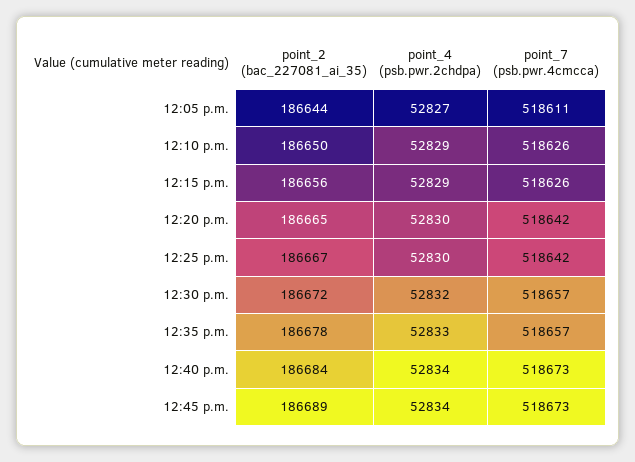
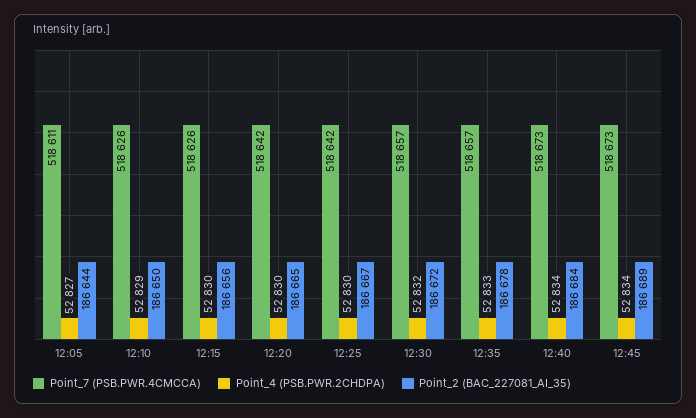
point_4 (psb.pwr.2chdpa), 12:15 p.m.: 52829 -> 52830

